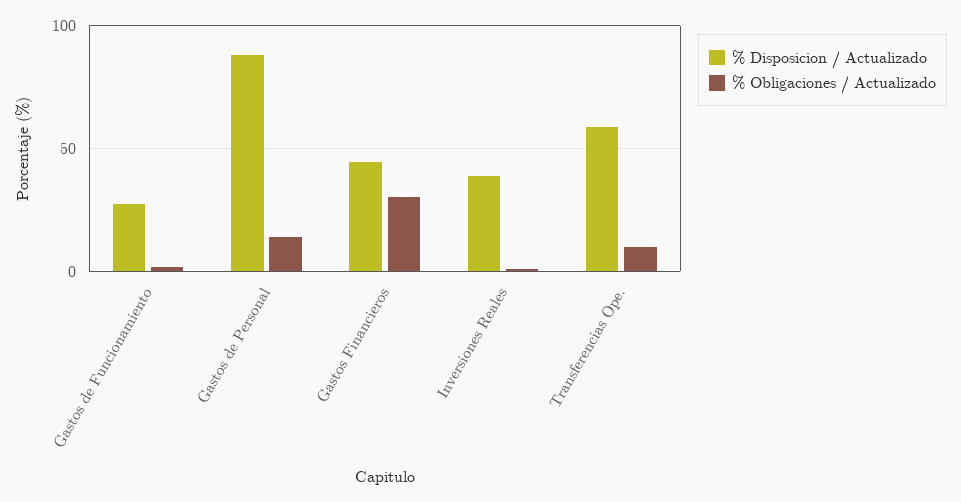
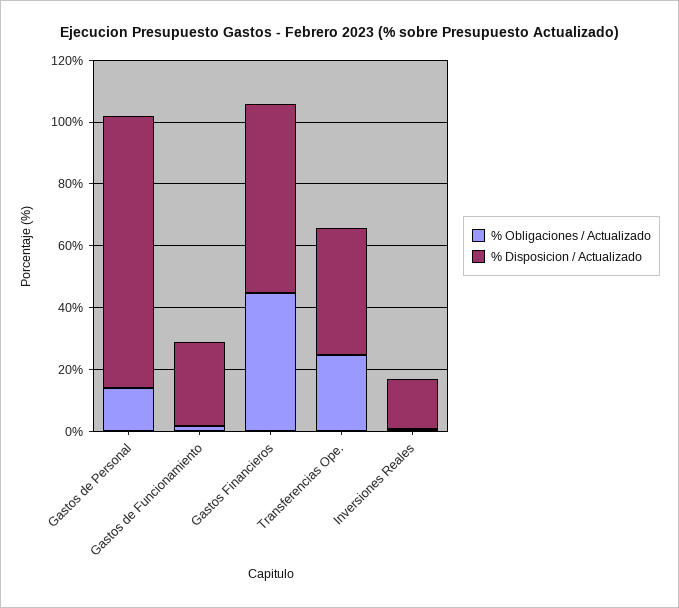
% Disposicion / Actualizado, Gastos Financieros: 45 -> 60
% Obligaciones / Actualizado, Gastos Financieros: 30 -> 45
% Disposicion / Actualizado, Inversiones Reales: 40 -> 15
% Disposicion / Actualizado, Transferencias Ope.: 60 -> 40
% Obligaciones / Actualizado, Transferencias Ope.: 10 -> 25

